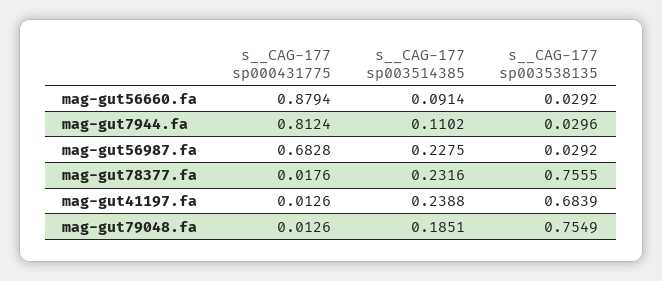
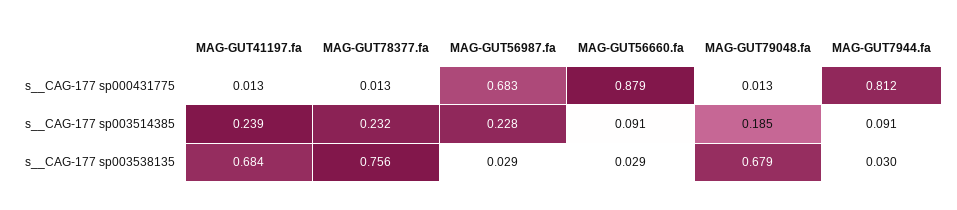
s__CAG-177 sp003514385, mag-gut7944.fa: 0.1102 -> 0.091
s__CAG-177 sp000431775, mag-gut78377.fa: 0.0176 -> 0.013
s__CAG-177 sp003538135, mag-gut79048.fa: 0.7549 -> 0.679

